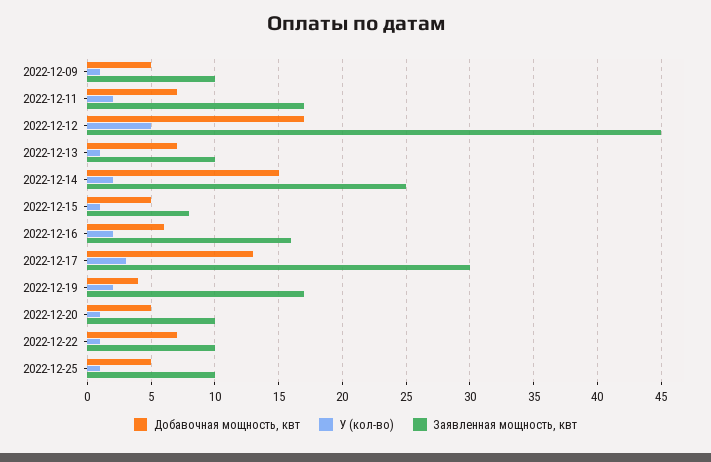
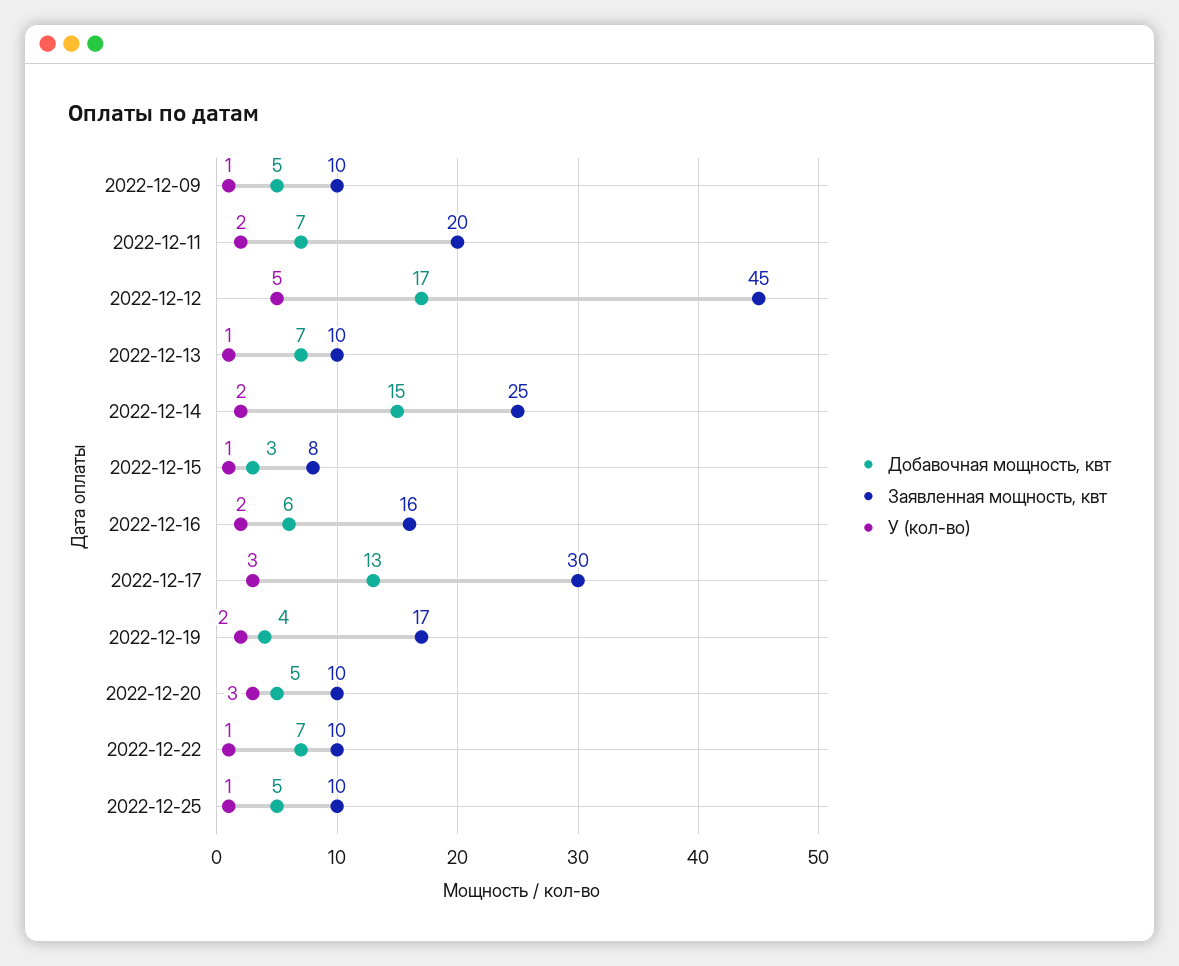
Заявленная мощность, квт, 2022-12-11: 17 -> 20
Добавочная мощность, квт, 2022-12-15: 5 -> 3
У (кол-во), 2022-12-20: 1 -> 3

